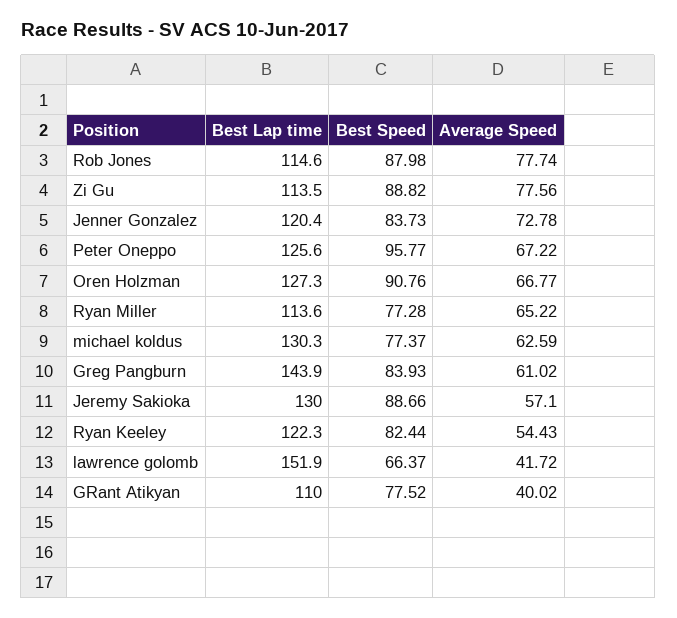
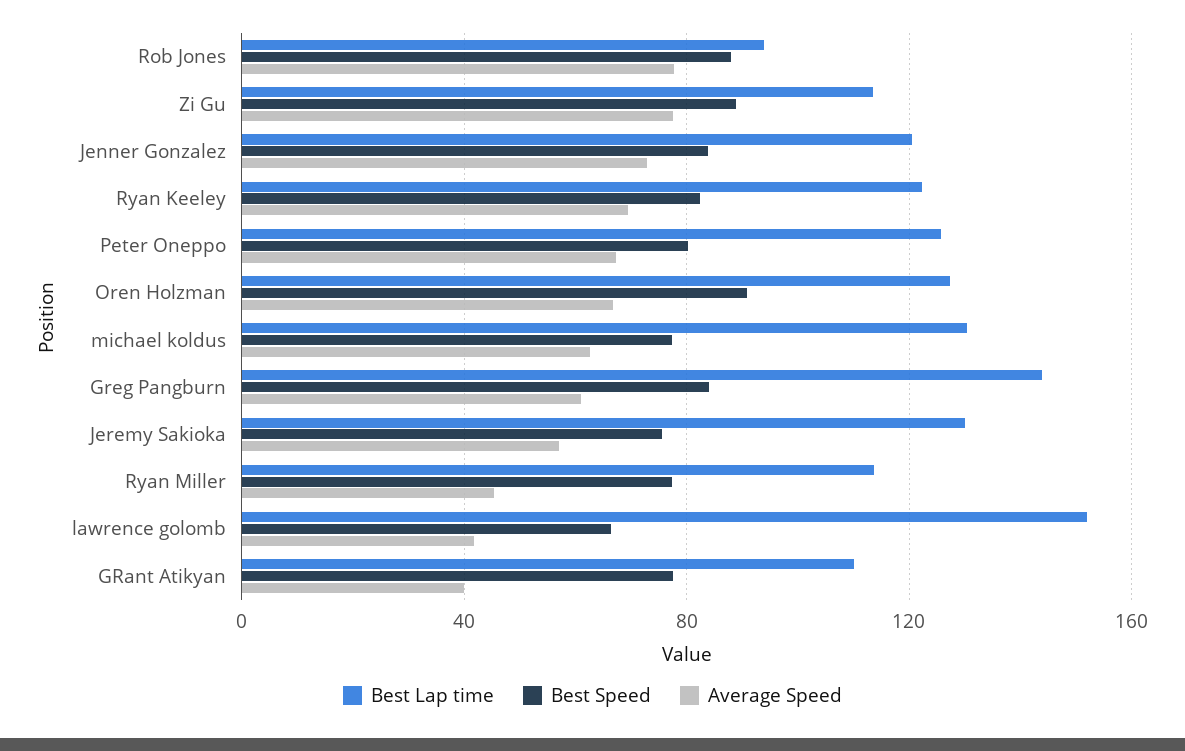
Best Lap time, Rob Jones: 114.6 -> 95
Best Speed, Peter Oneppo: 95.77 -> 80
Average Speed, Ryan Miller: 65.22 -> 45
Best Speed, Jeremy Sakioka: 88.66 -> 75
Average Speed, Ryan Keeley: 54.43 -> 70

